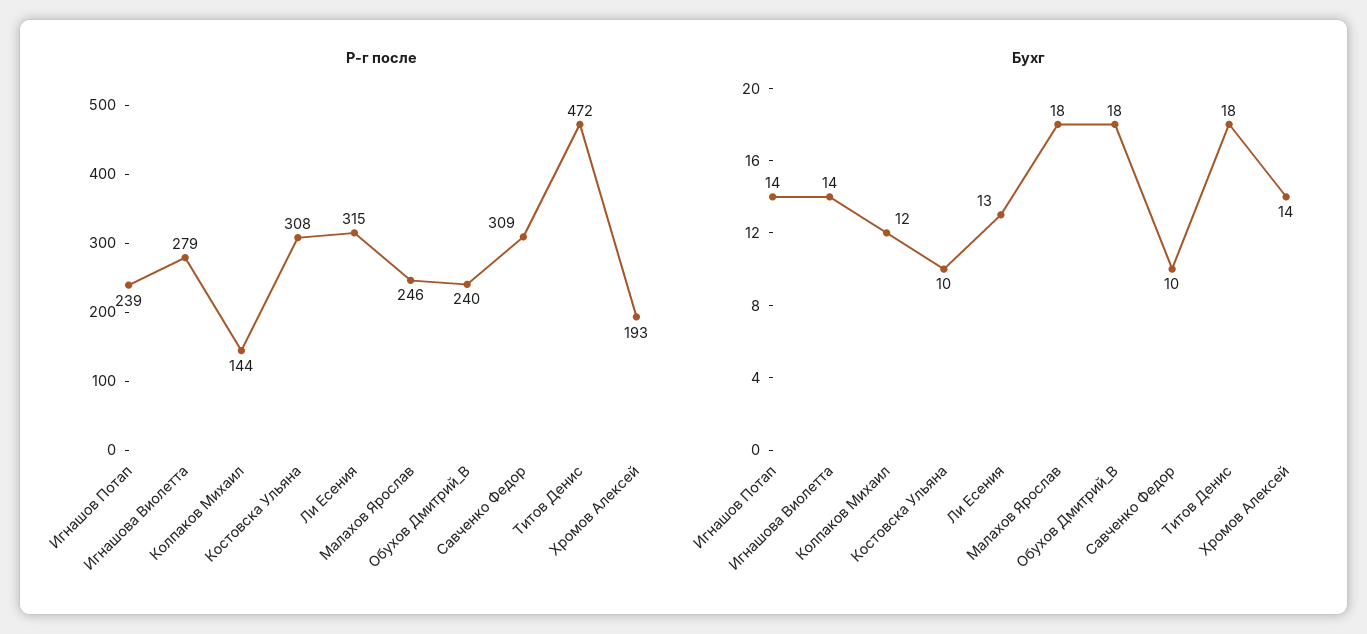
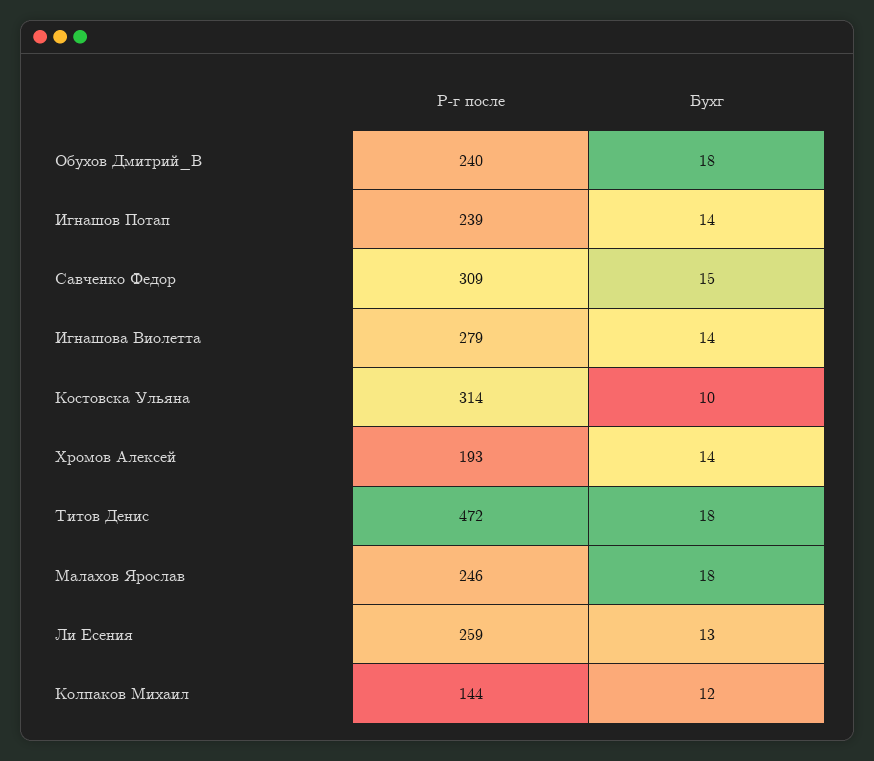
Р-г после, Костовска Ульяна: 308 -> 314
Р-г после, Ли Есения: 315 -> 259
Бухг, Савченко Федор: 10 -> 15

